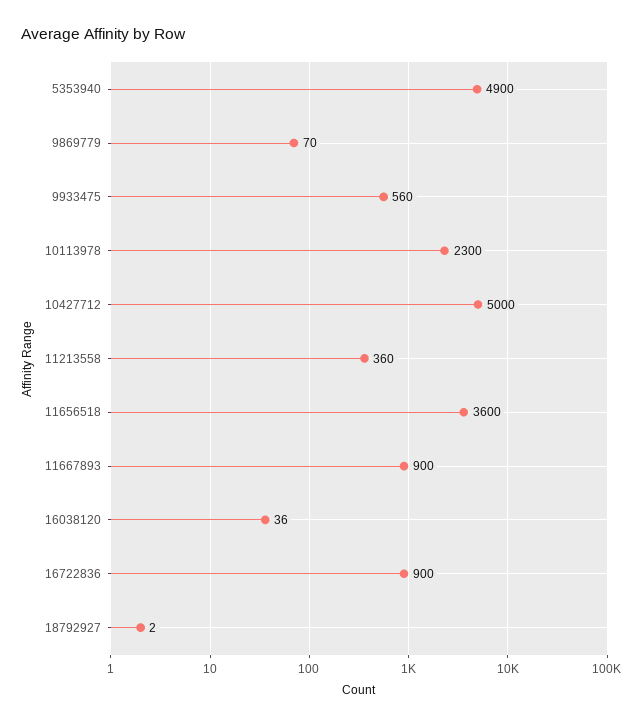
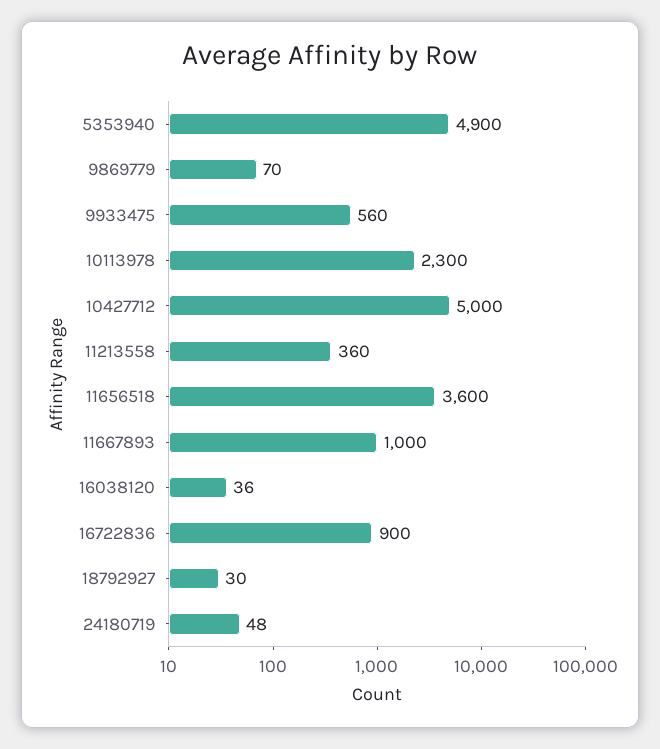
11667893: 900 -> 1000
18792927: 2 -> 30
24180719: none -> 48

